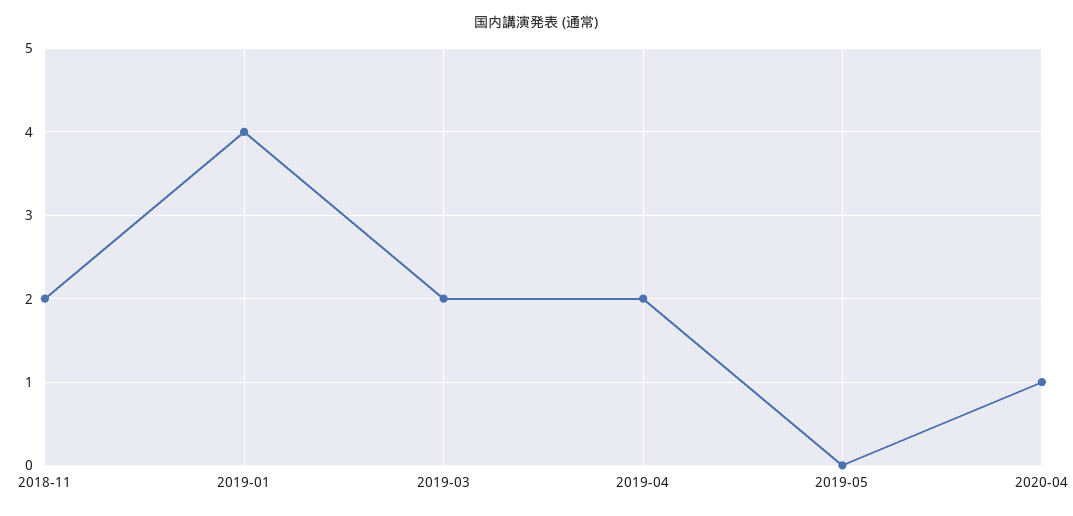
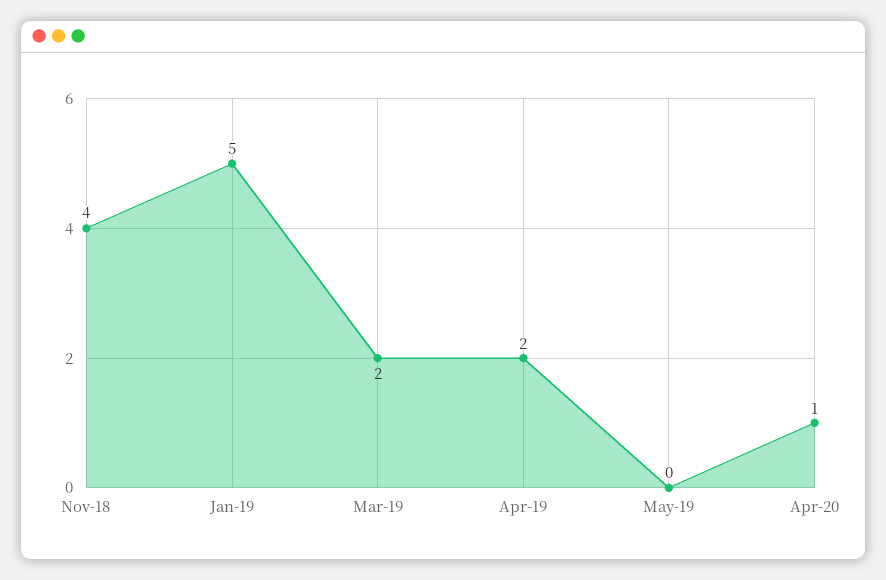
2018-11: 2 -> 4
2019-01: 4 -> 5

